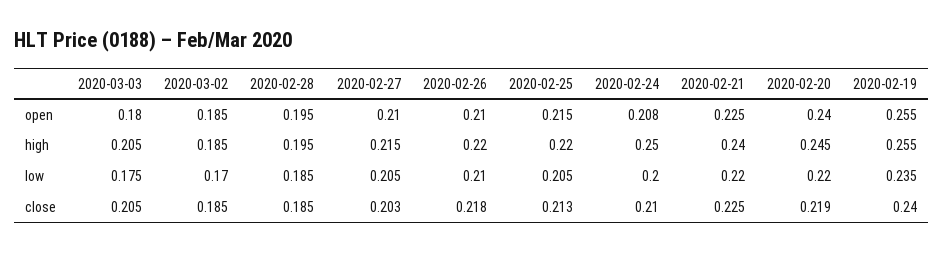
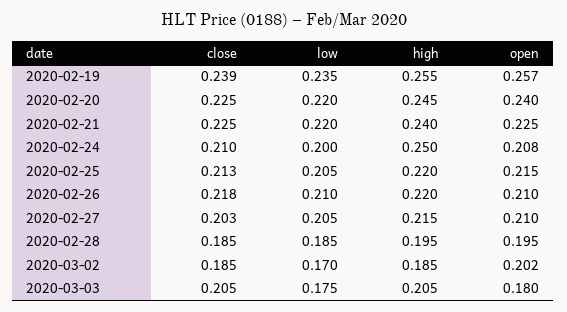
2020-03-02, open: 0.185 -> 0.202
2020-02-19, open: 0.255 -> 0.257
2020-02-20, close: 0.219 -> 0.225
2020-02-19, close: 0.24 -> 0.239

